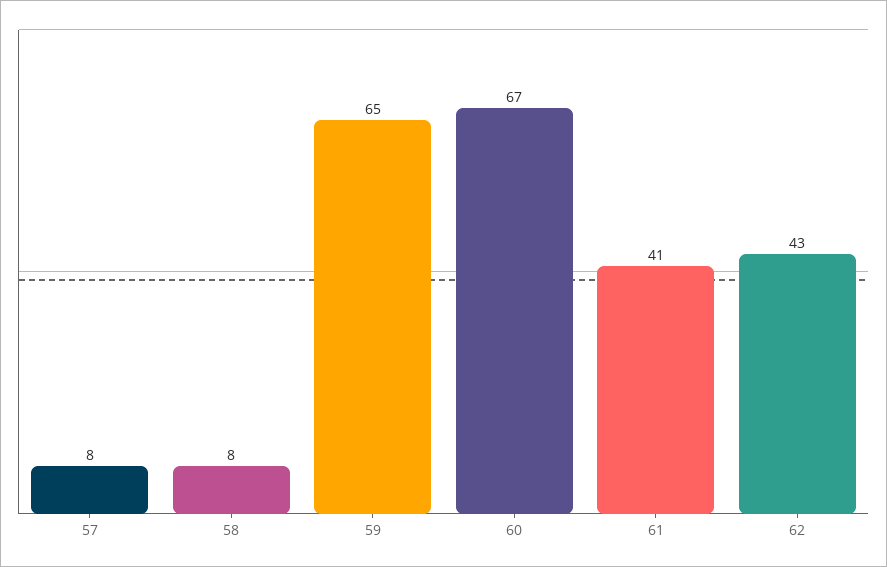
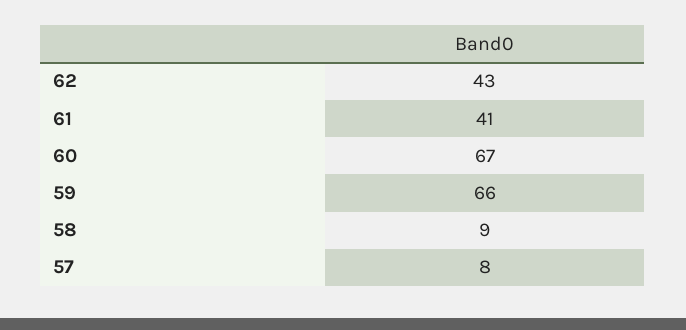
58: 8 -> 9
59: 65 -> 66

